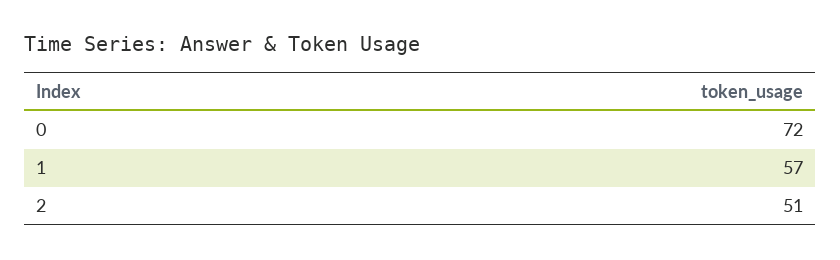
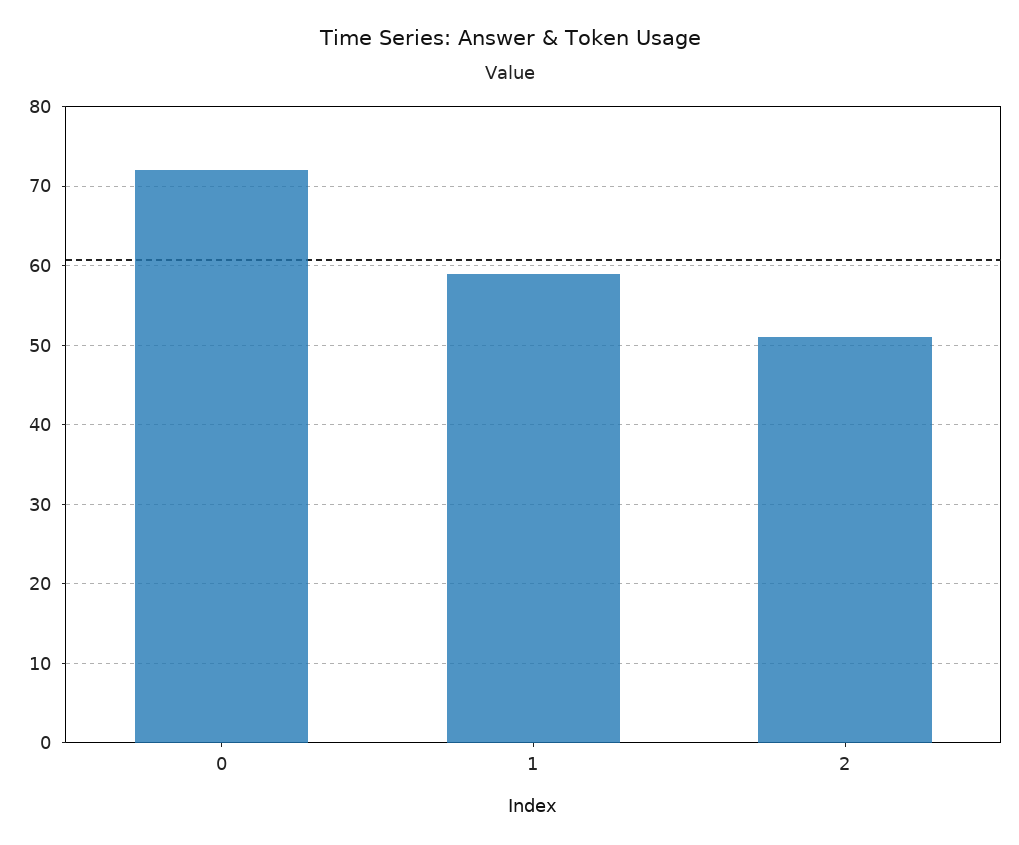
1: 57 -> 59

